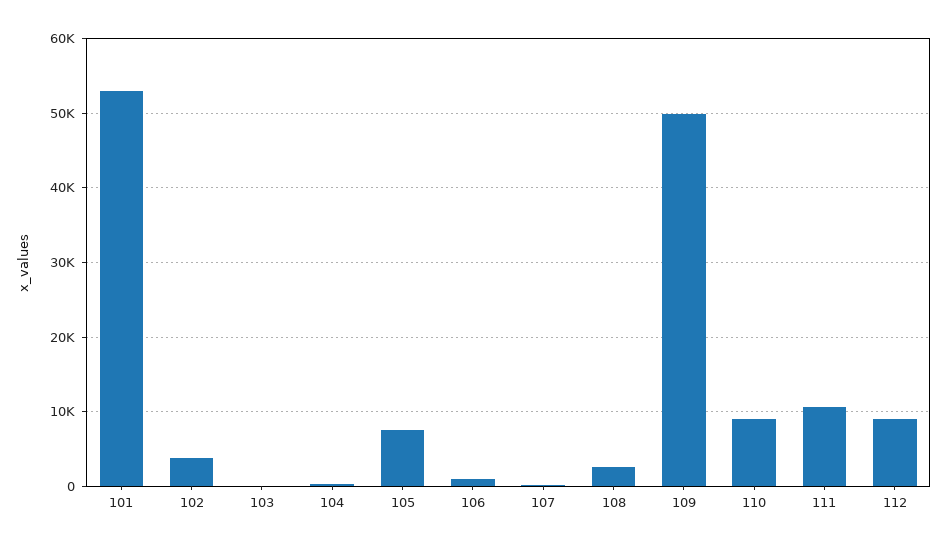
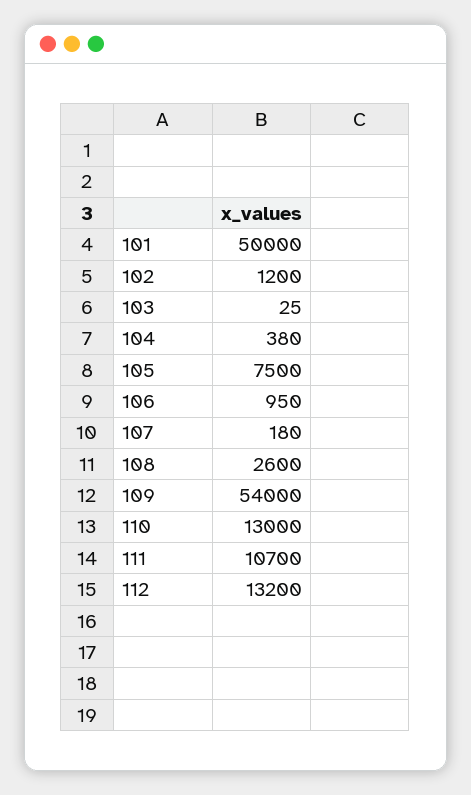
101: 53000 -> 50000
102: 4000 -> 1200
109: 50000 -> 54000
110: 9000 -> 13000
112: 9000 -> 13200

